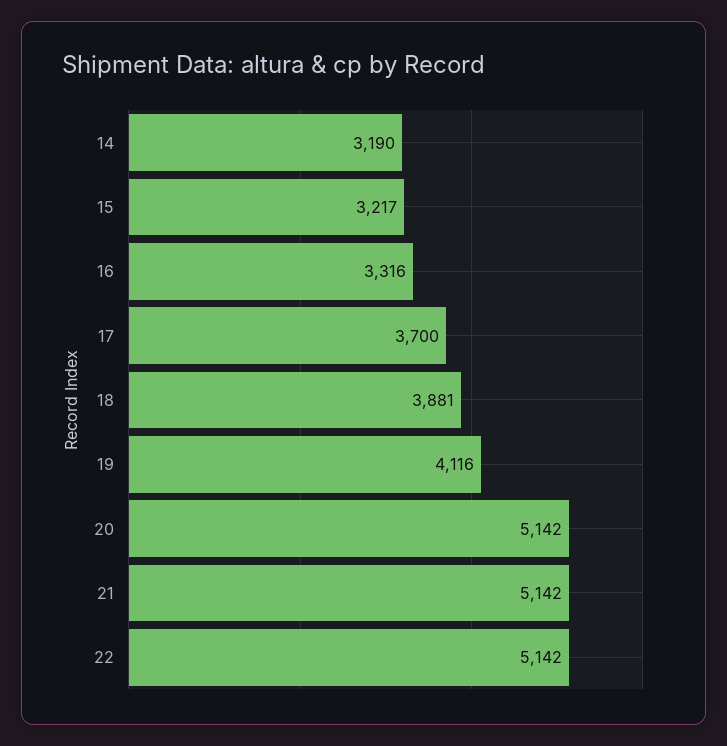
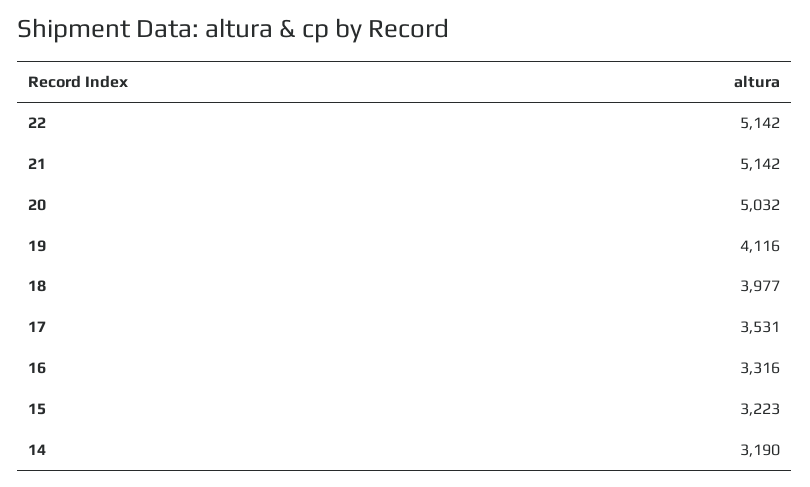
15: 3217 -> 3223
17: 3700 -> 3531
18: 3881 -> 3977
20: 5142 -> 5032

